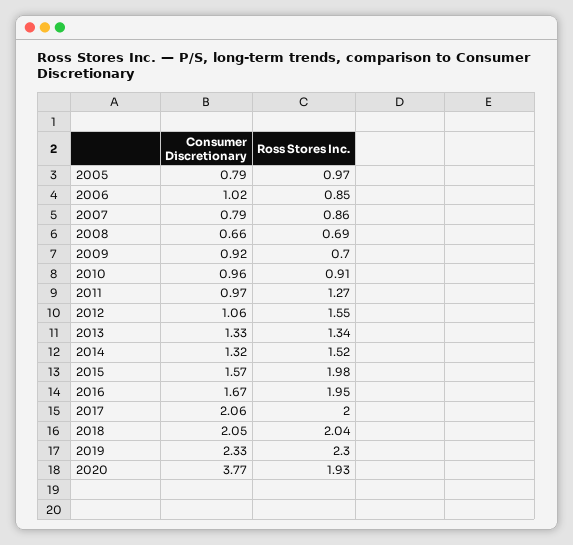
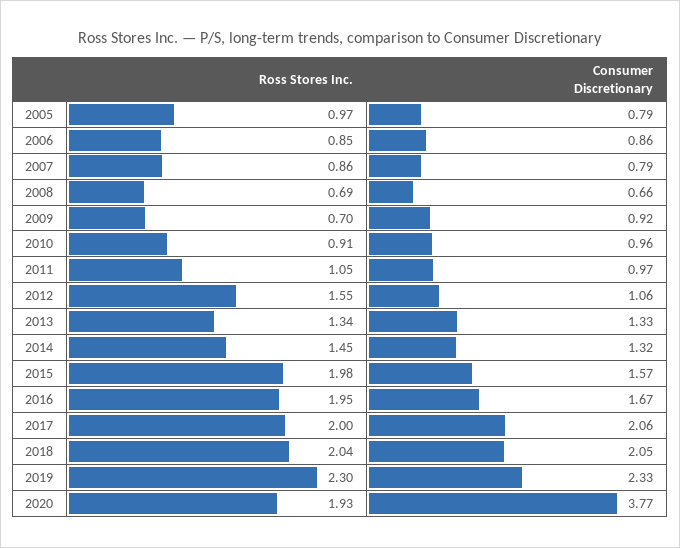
Consumer Discretionary, 2006: 1.02 -> 0.86
Ross Stores Inc., 2011: 1.27 -> 1.05
Ross Stores Inc., 2014: 1.52 -> 1.45

